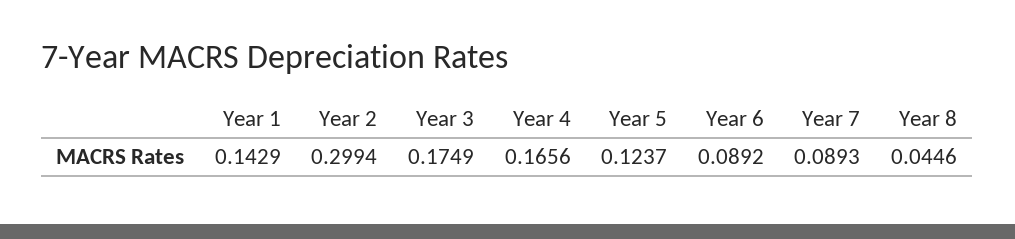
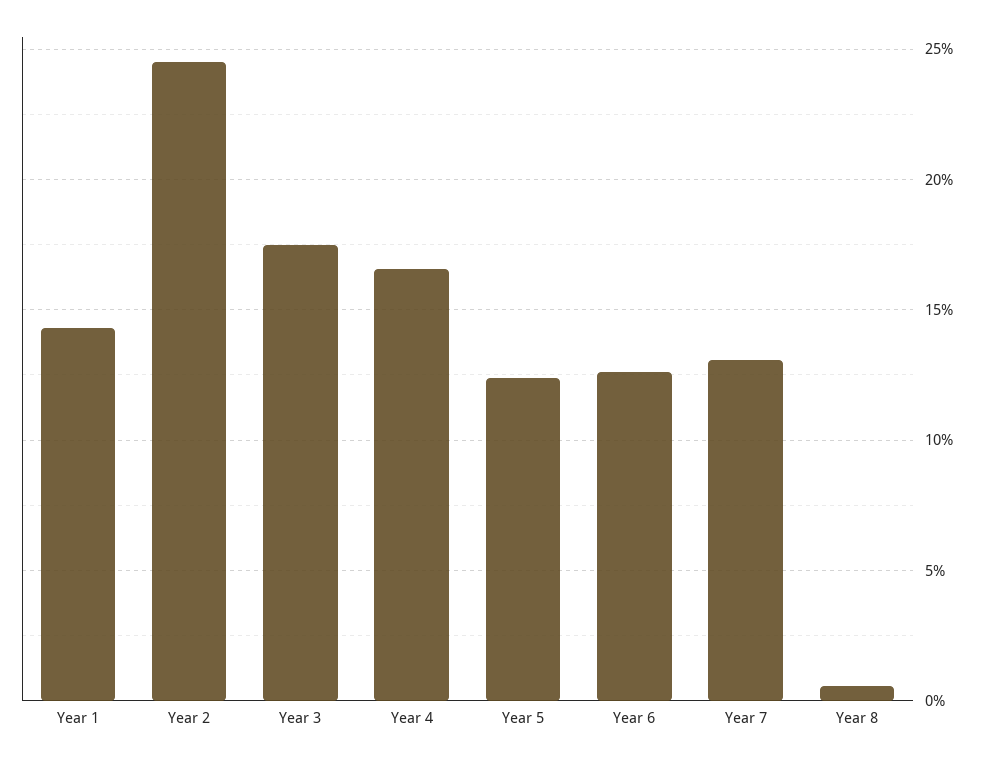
Year 2: 0.2994 -> 0.245
Year 6: 0.0892 -> 0.125
Year 7: 0.0893 -> 0.13
Year 8: 0.0446 -> 0.005

